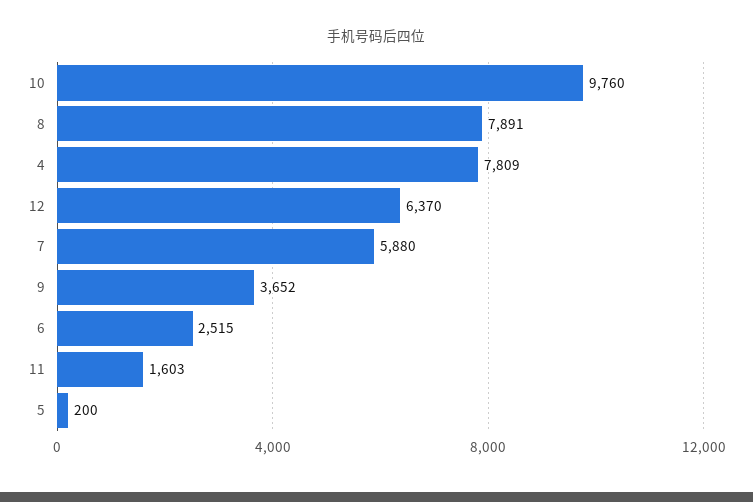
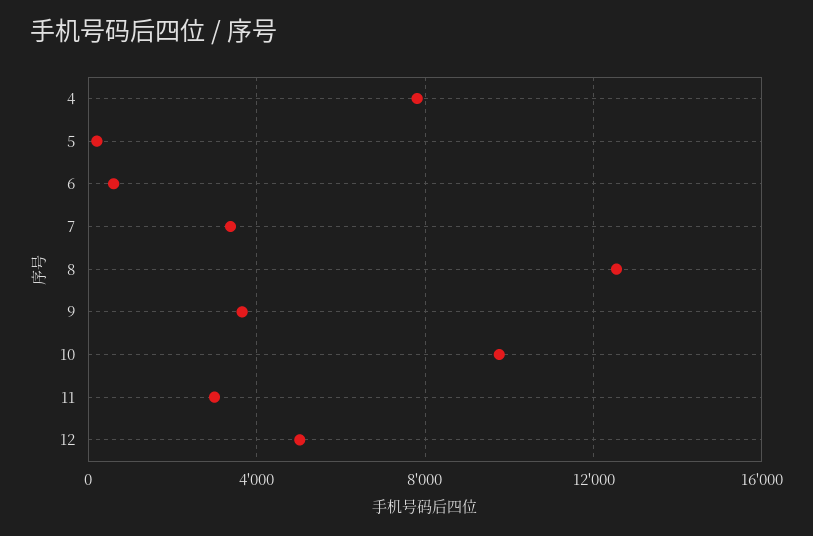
8: 7891 -> 12500
12: 6370 -> 5000
7: 5880 -> 3500
6: 2515 -> 500
11: 1603 -> 3000

